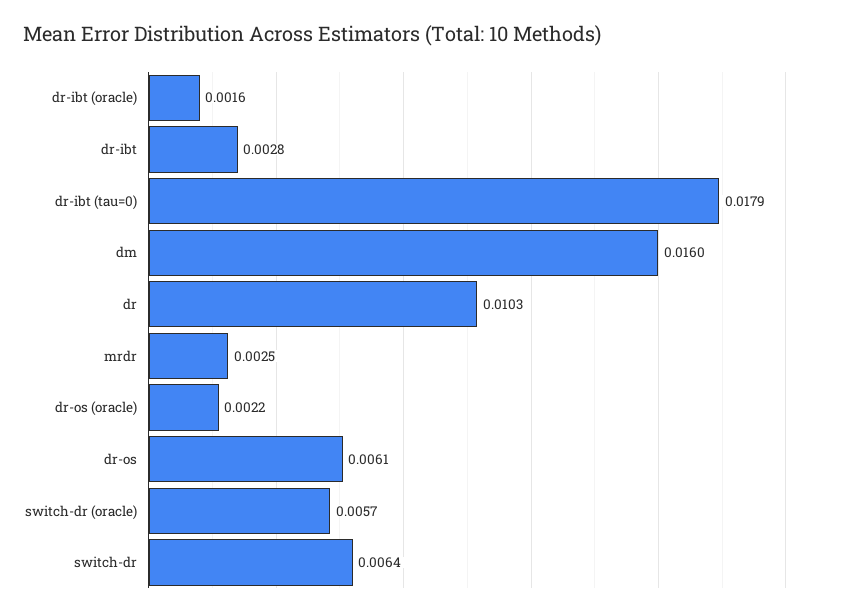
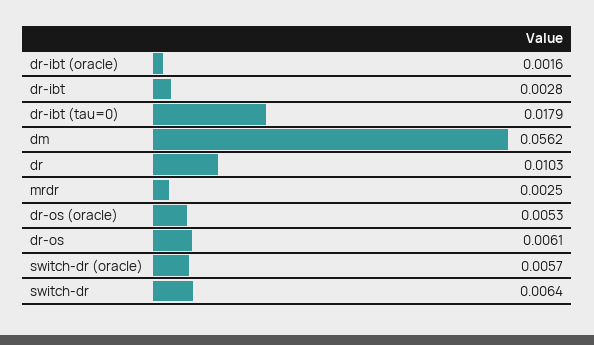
dm: 0.016 -> 0.0562
dr-os (oracle): 0.0022 -> 0.0053

